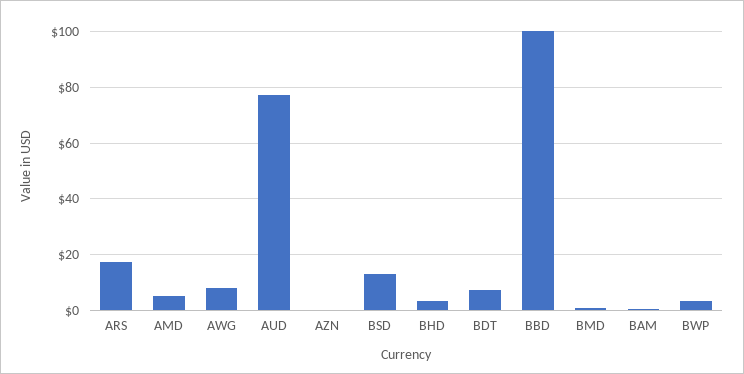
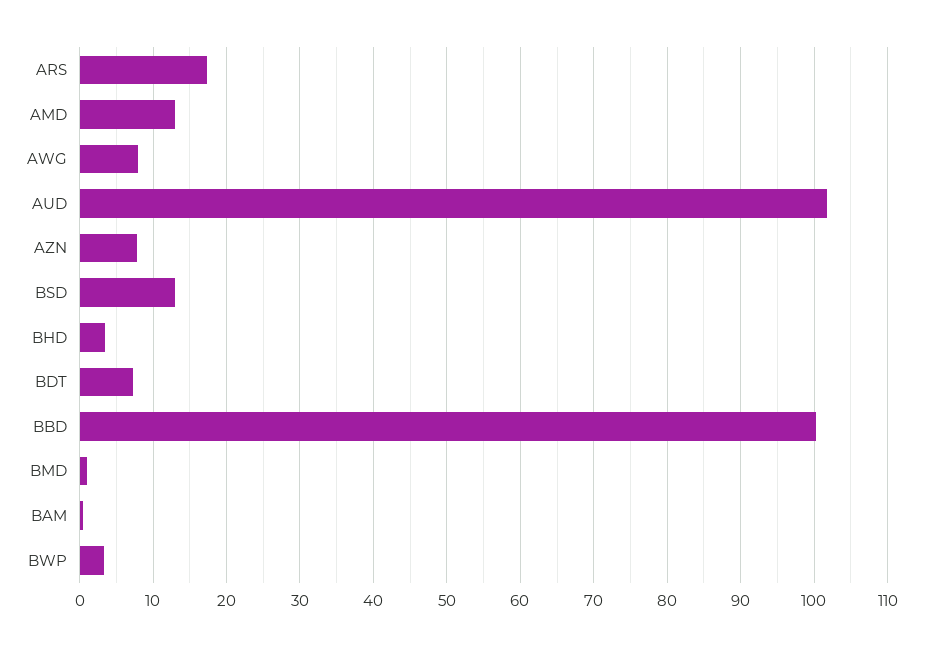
AMD: 5 -> 13
AUD: 77.5 -> 102
AZN: 0 -> 8

